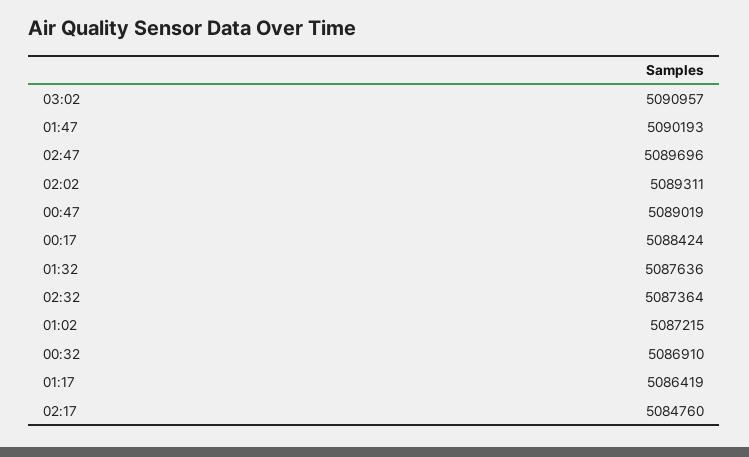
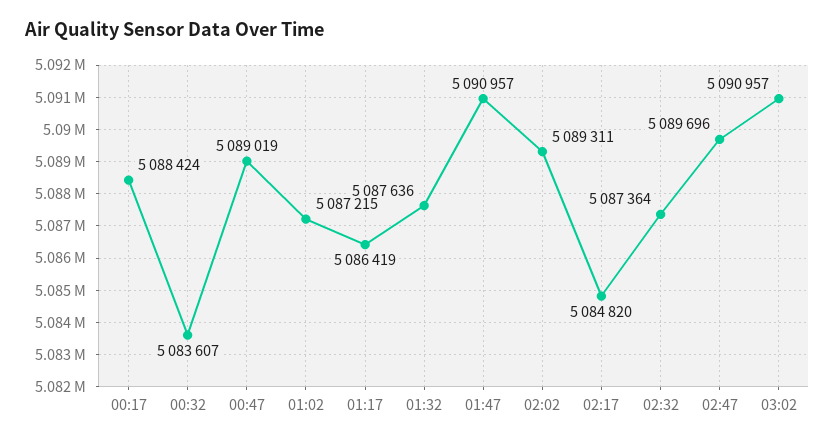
01:47: 5090193 -> 5090957
00:32: 5086910 -> 5083607
02:17: 5084760 -> 5084820

